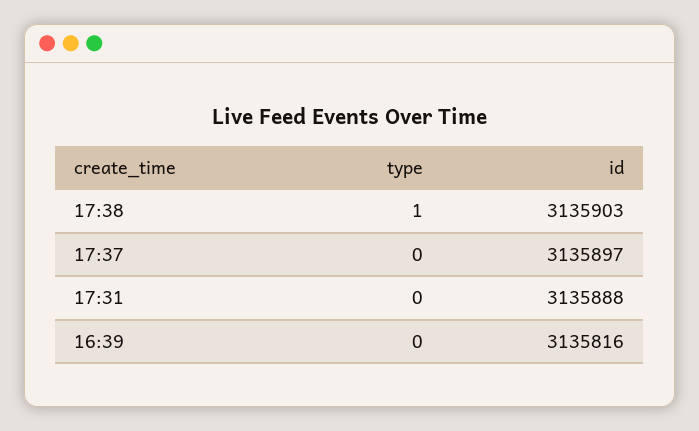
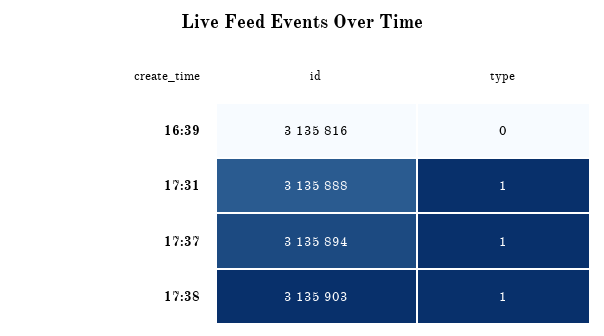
type, 17:37: 0 -> 1
id, 17:37: 3135897 -> 3135894
type, 17:31: 0 -> 1

